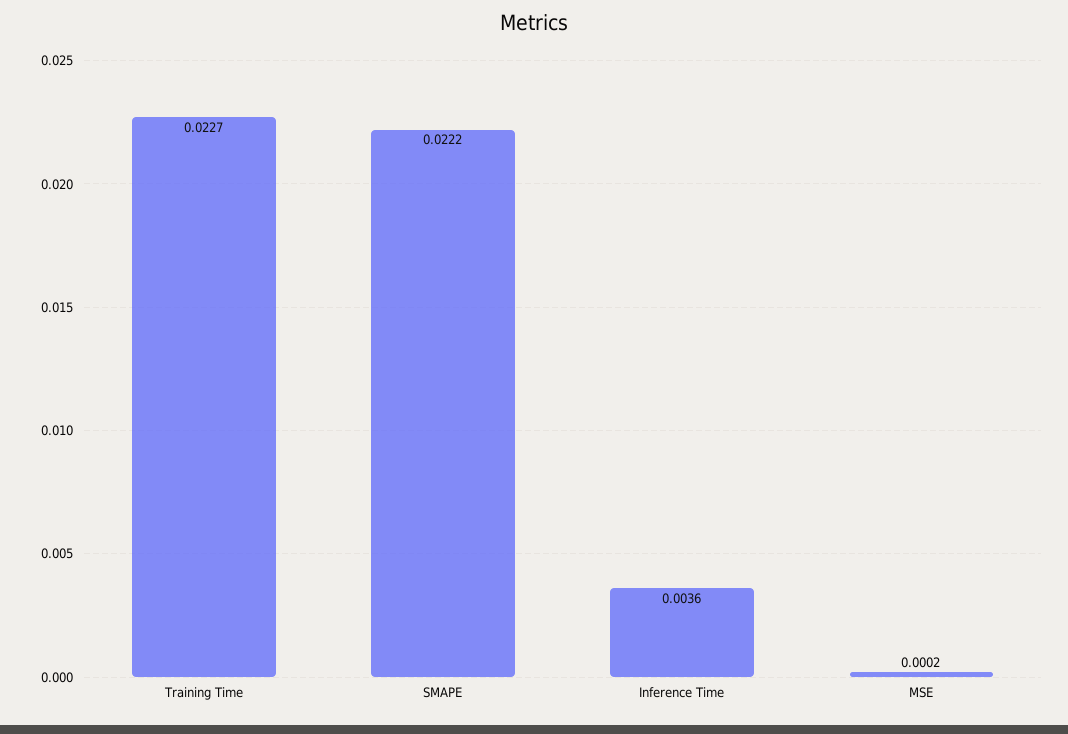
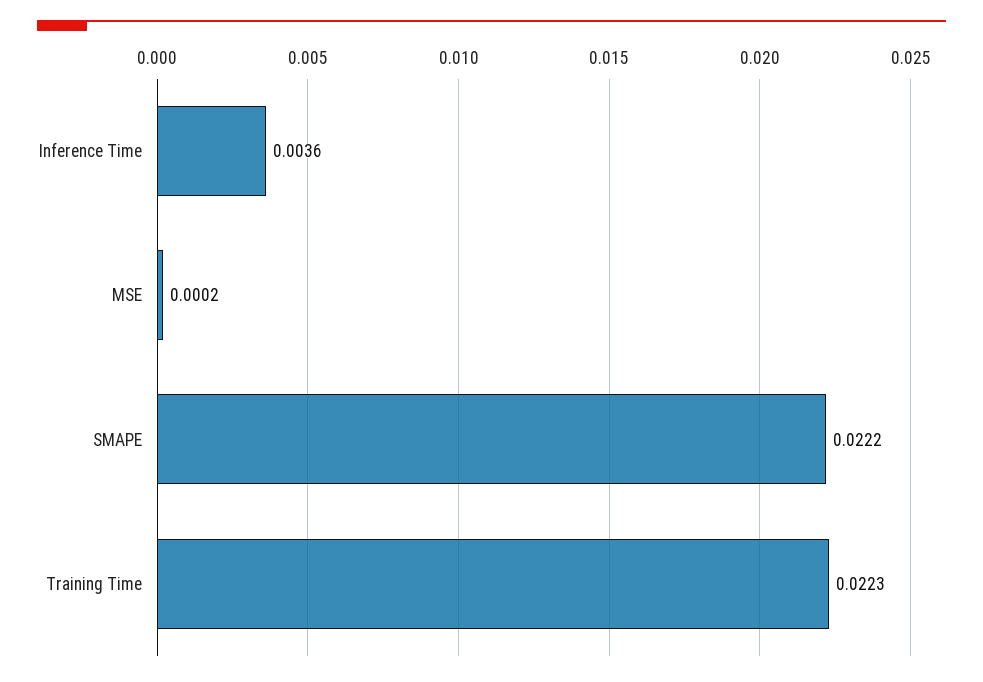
Training Time: 0.0227 -> 0.0223

